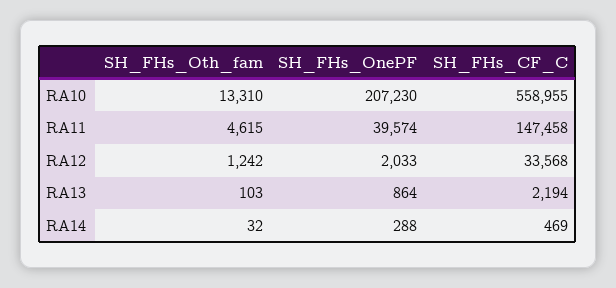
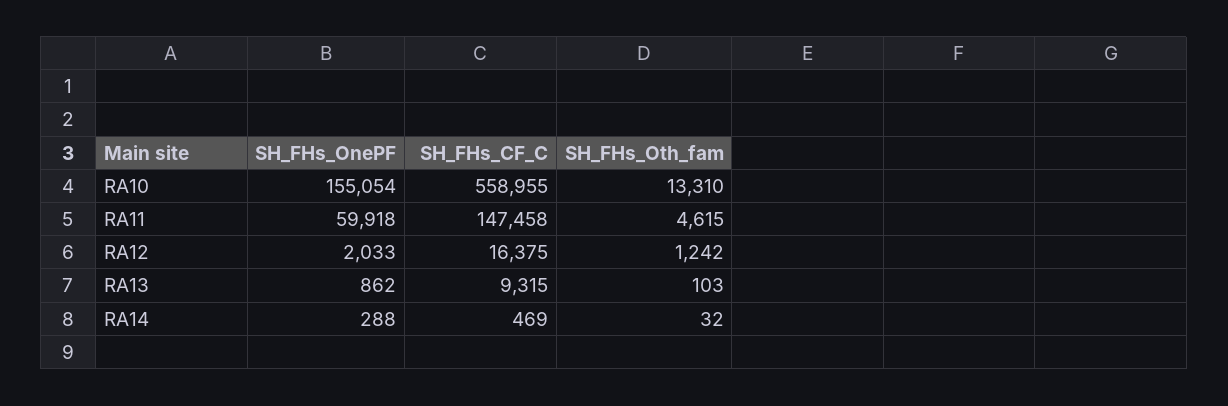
SH_FHs_OnePF, RA10: 207230 -> 155054
SH_FHs_OnePF, RA11: 39574 -> 59918
SH_FHs_CF_C, RA12: 33568 -> 16375
SH_FHs_OnePF, RA13: 864 -> 862
SH_FHs_CF_C, RA13: 2194 -> 9315

